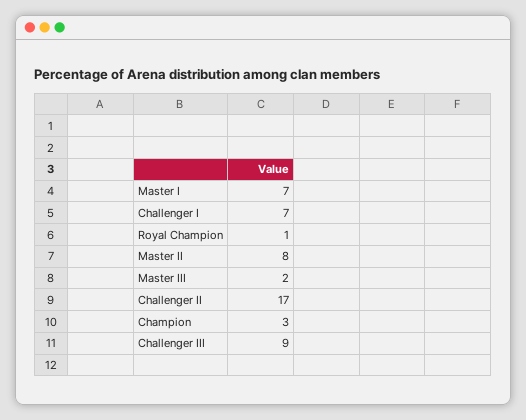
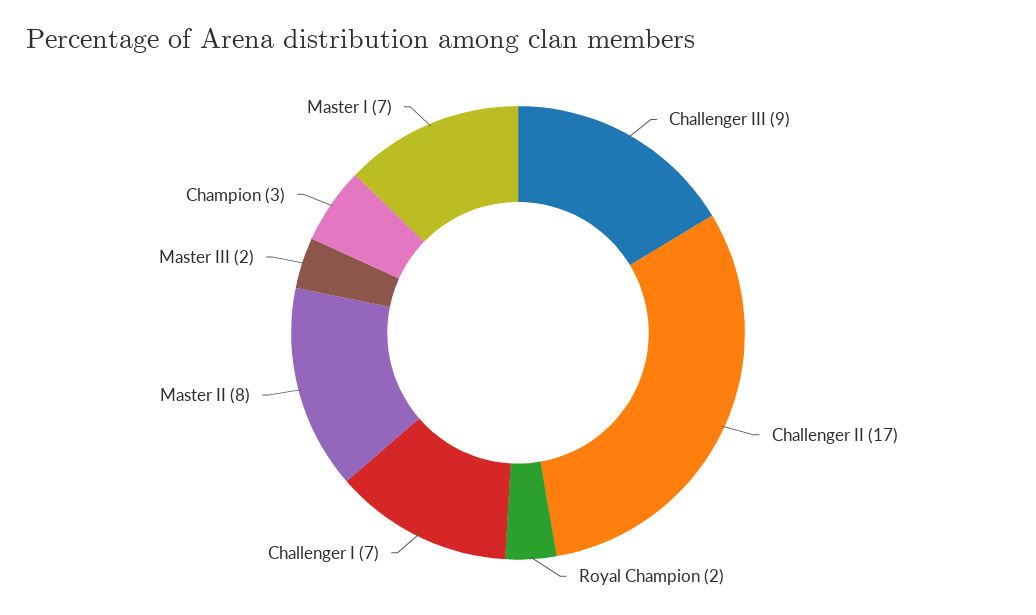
Royal Champion: 1 -> 2

